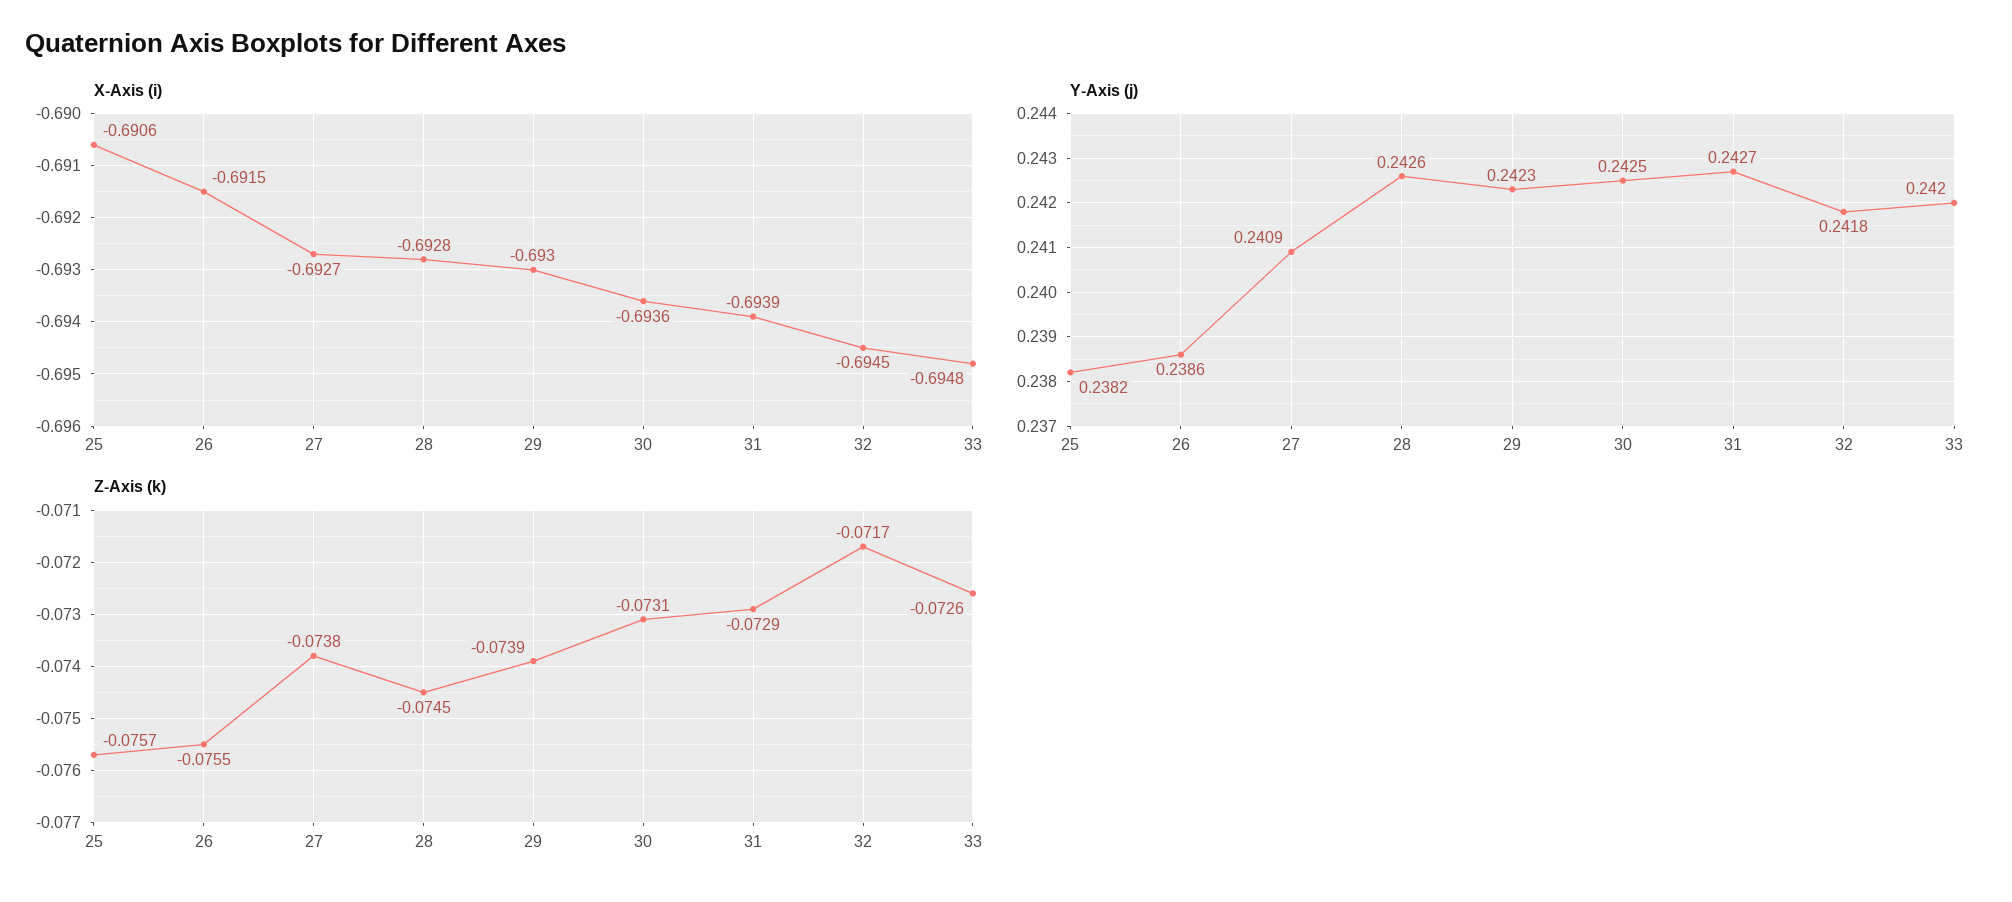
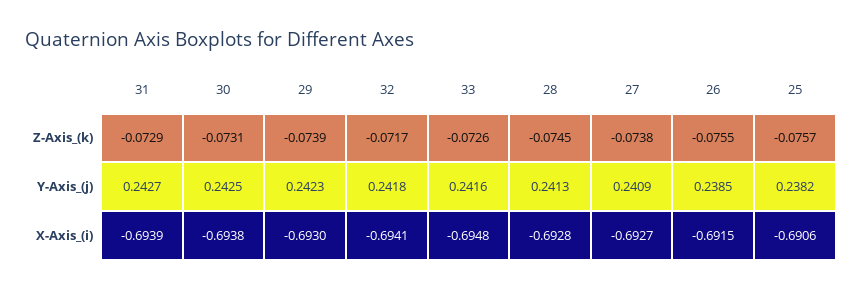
X-Axis (i), 30: -0.6936 -> -0.6938
X-Axis (i), 32: -0.6945 -> -0.6941
Y-Axis (j), 26: 0.2386 -> 0.2385
Y-Axis (j), 28: 0.2426 -> 0.2413
Y-Axis (j), 33: 0.242 -> 0.2416

